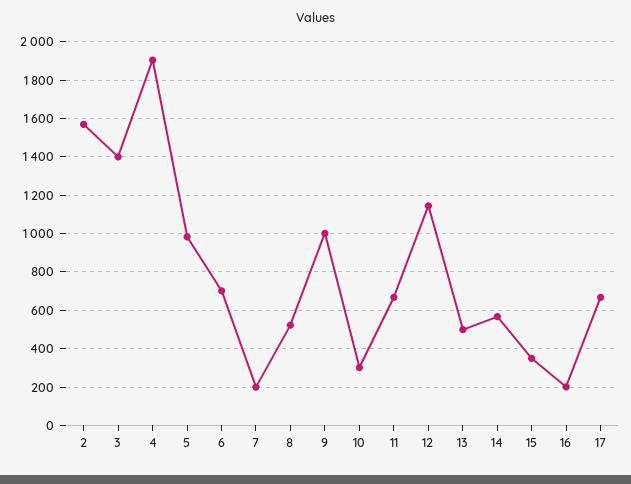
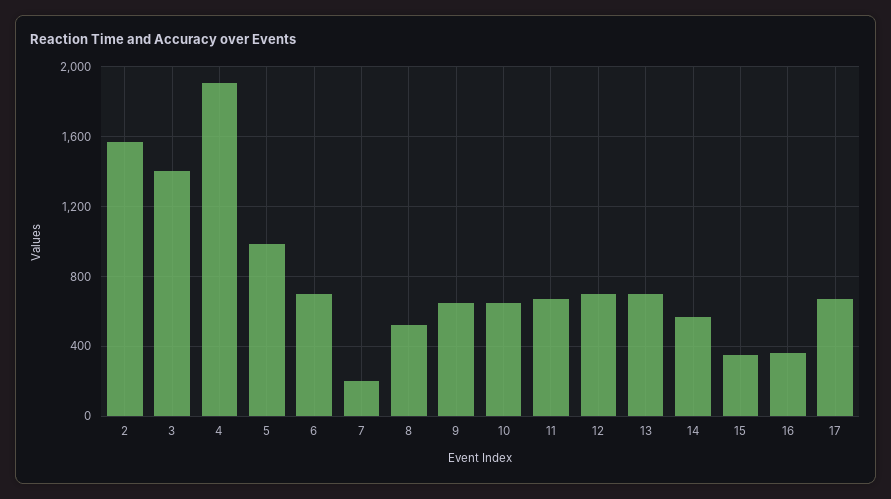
9: 1000 -> 650
10: 300 -> 650
12: 1150 -> 700
13: 500 -> 700
16: 200 -> 350

